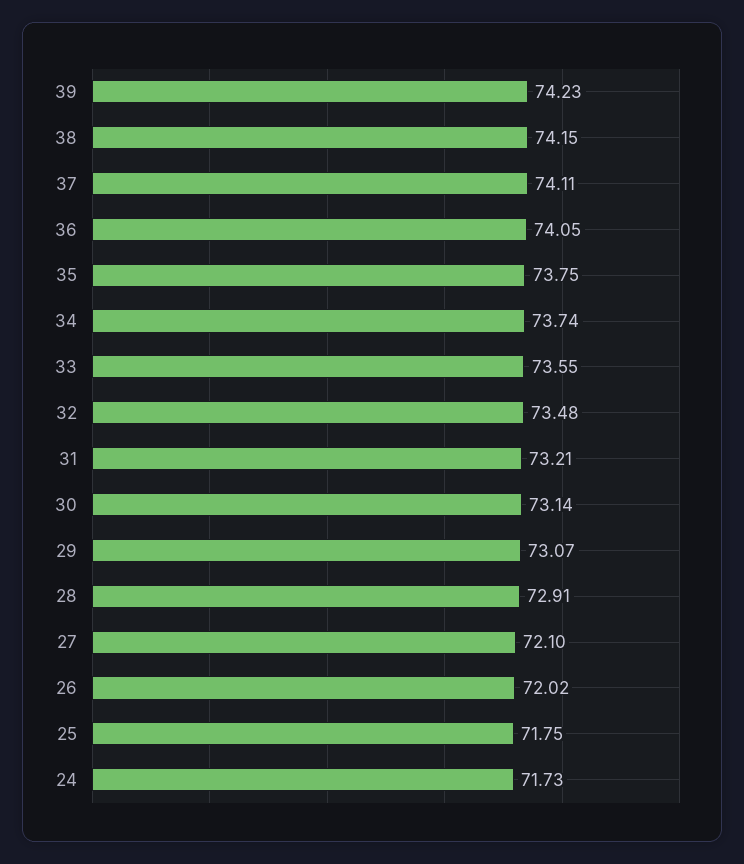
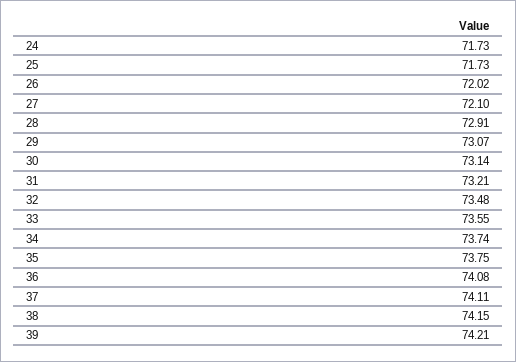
39: 74.23 -> 74.21
36: 74.05 -> 74.08
25: 71.75 -> 71.73

